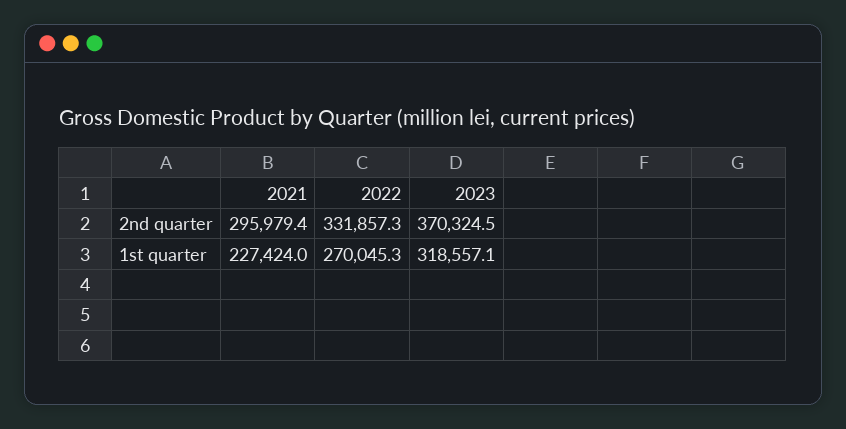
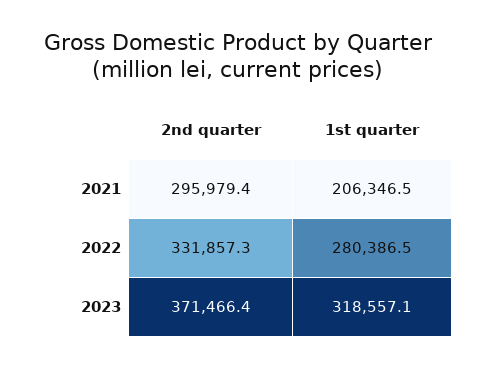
2023, 2nd quarter: 370324.5 -> 371466.4
2021, 1st quarter: 227424 -> 206346.5
2022, 1st quarter: 270045.3 -> 280386.5

